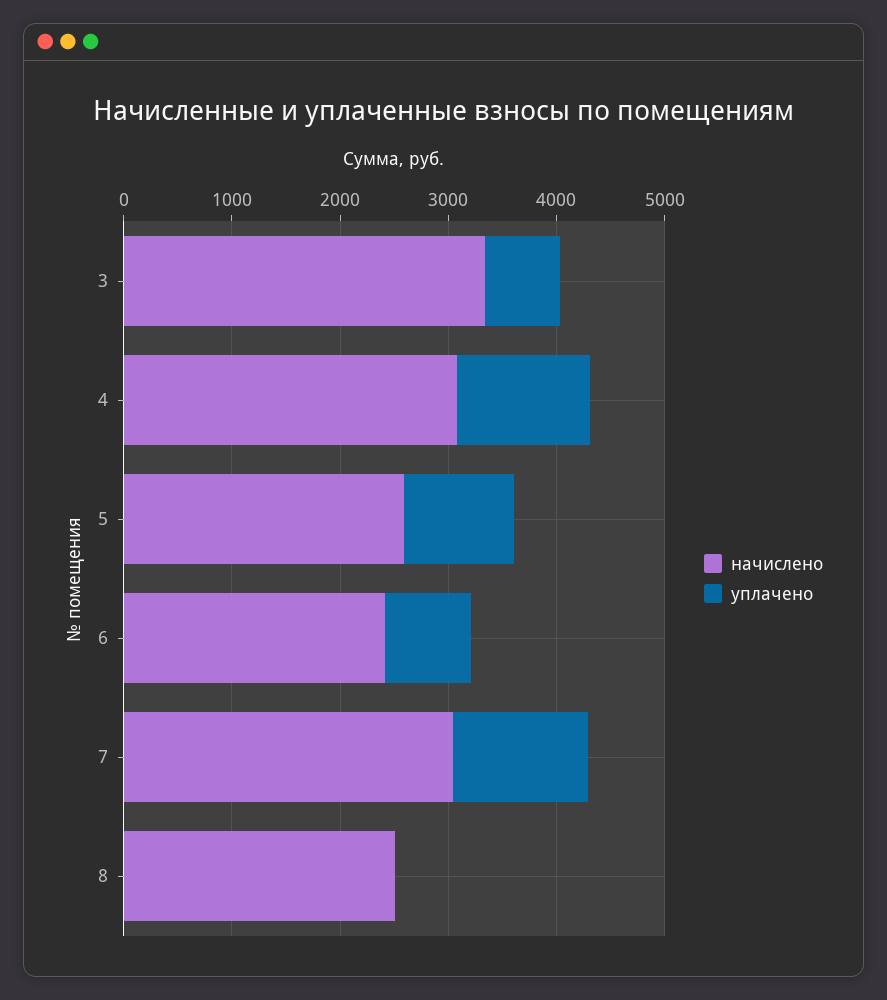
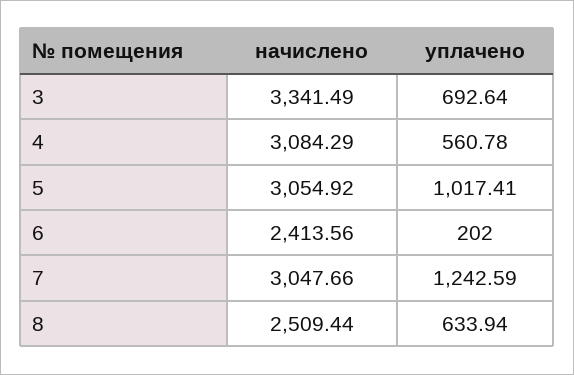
уплачено, 4: 1200 -> 560.78
начислено, 5: 2600 -> 3054.92
уплачено, 6: 800 -> 202
уплачено, 8: 0 -> 633.94

